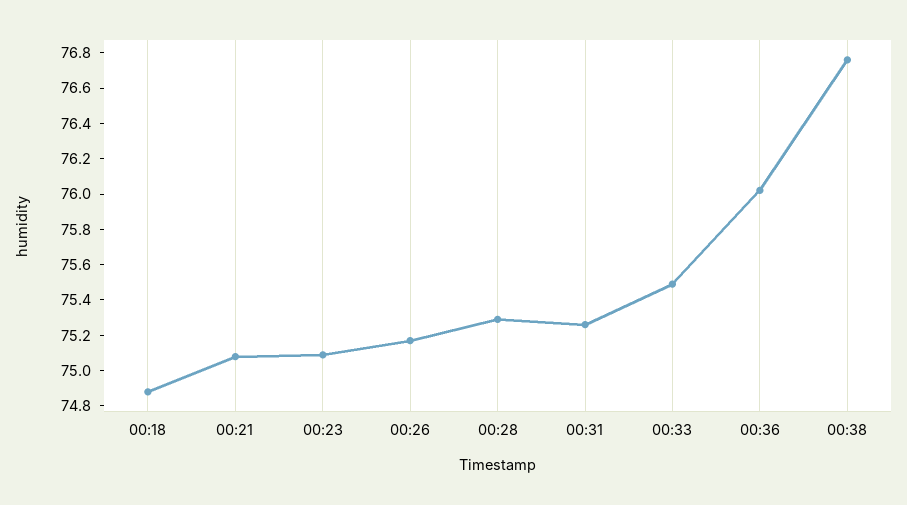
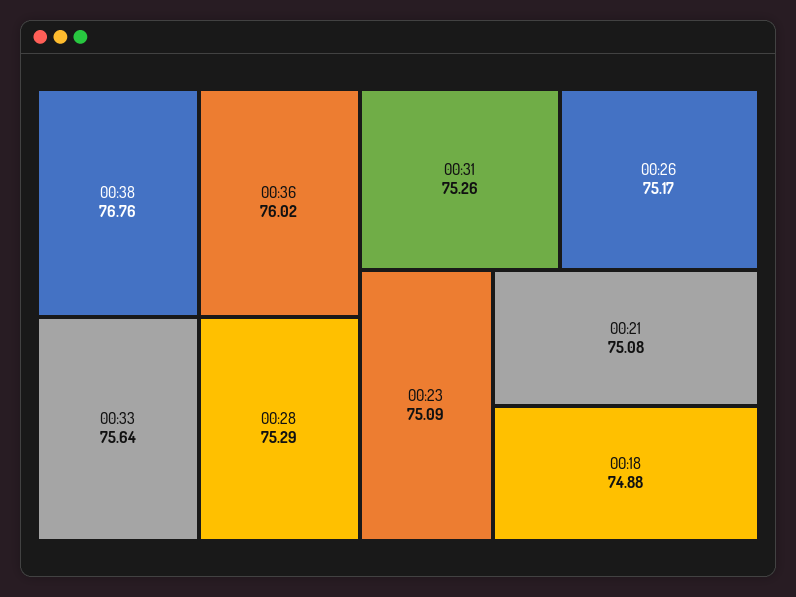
00:33: 75.5 -> 75.64

